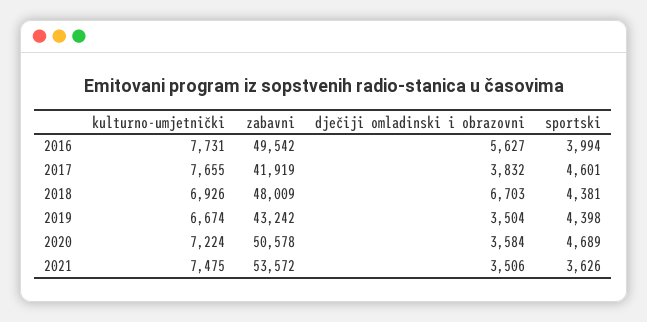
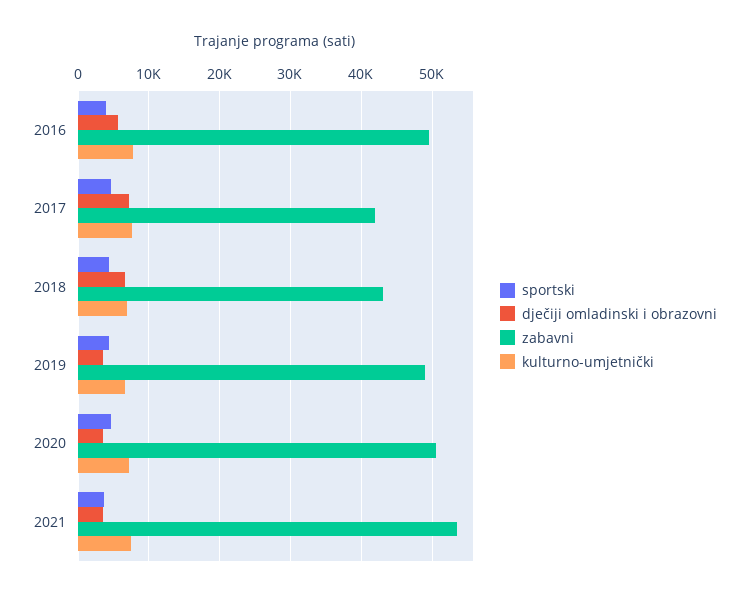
dječiji omladinski i obrazovni, 2017: 3832 -> 7000
zabavni, 2018: 48009 -> 43000
zabavni, 2019: 43242 -> 49000

